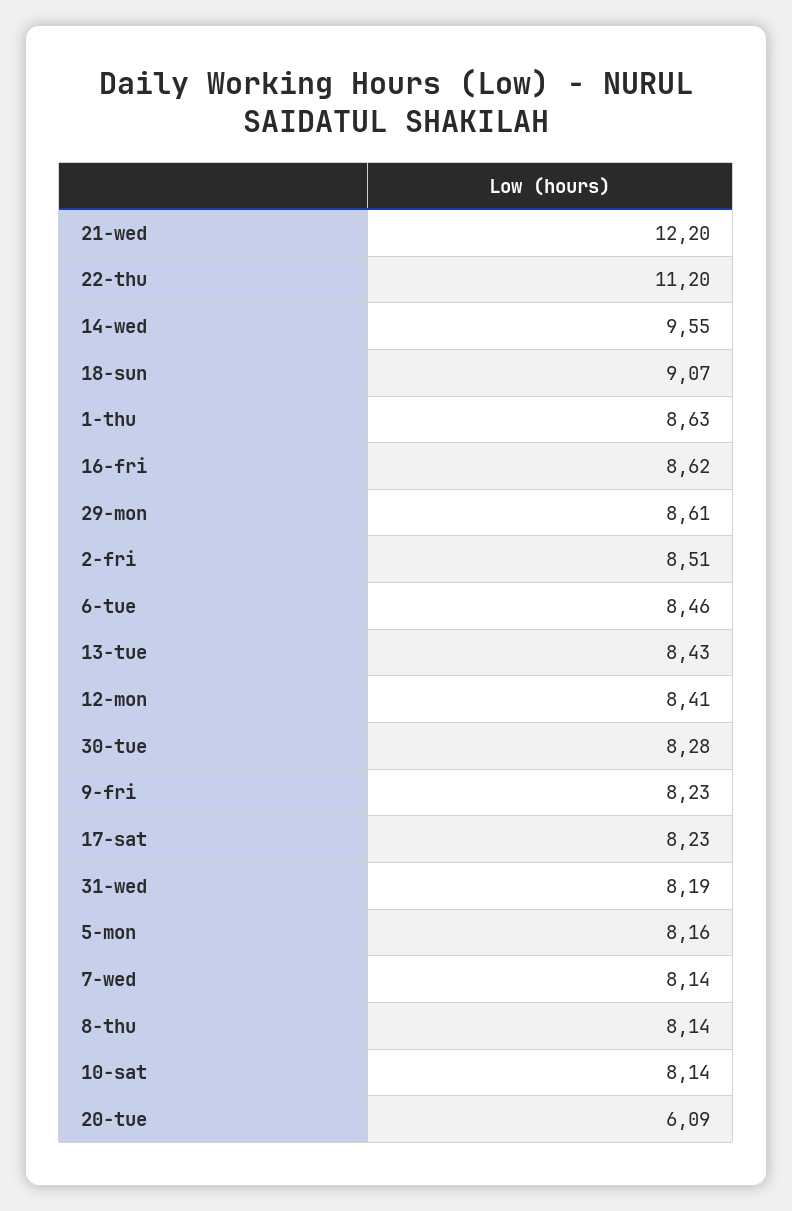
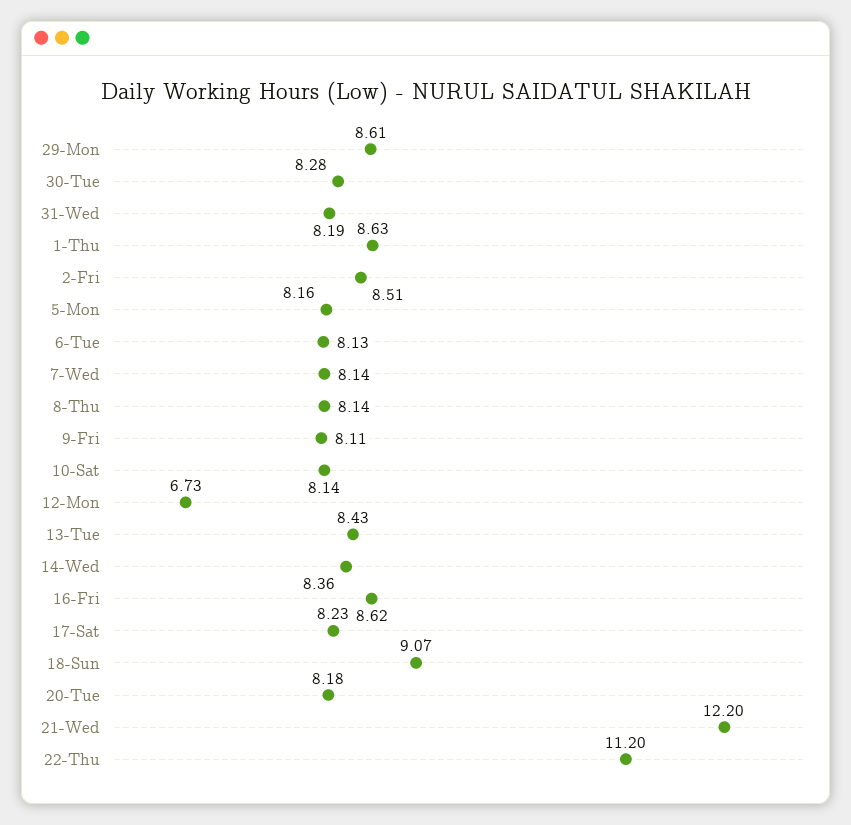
14-wed: 9.55 -> 8.36
6-tue: 8.46 -> 8.13
12-mon: 8.41 -> 6.73
9-fri: 8.23 -> 8.11
20-tue: 6.09 -> 8.18

